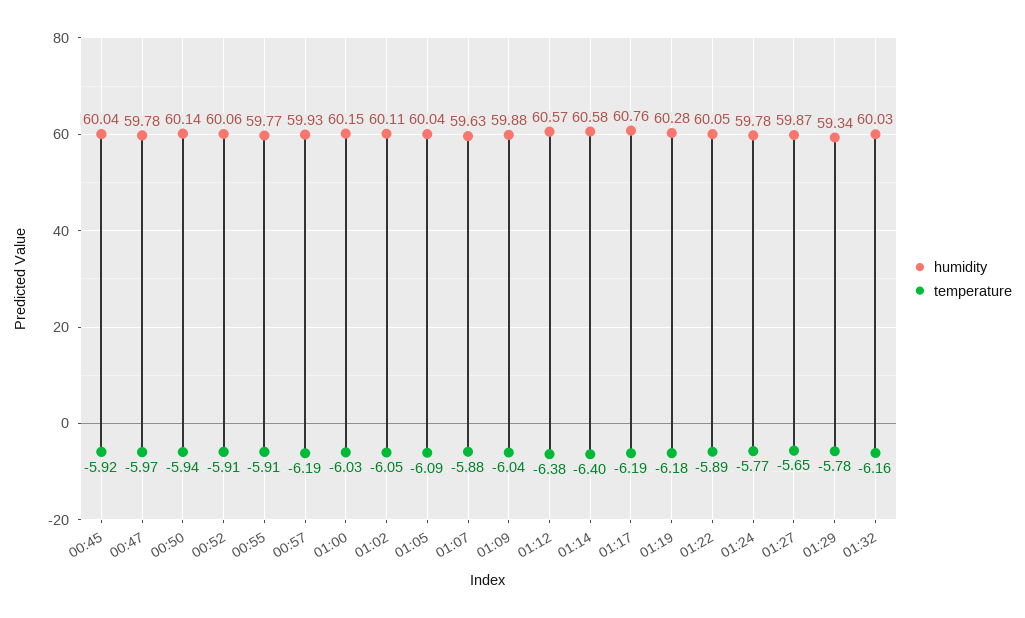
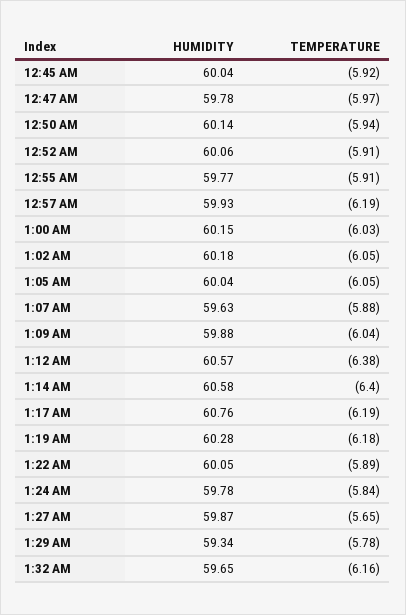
humidity, 01:02: 60.11 -> 60.18
temperature, 01:05: -6.09 -> -6.05
temperature, 01:24: -5.77 -> -5.84
humidity, 01:32: 60.03 -> 59.65

